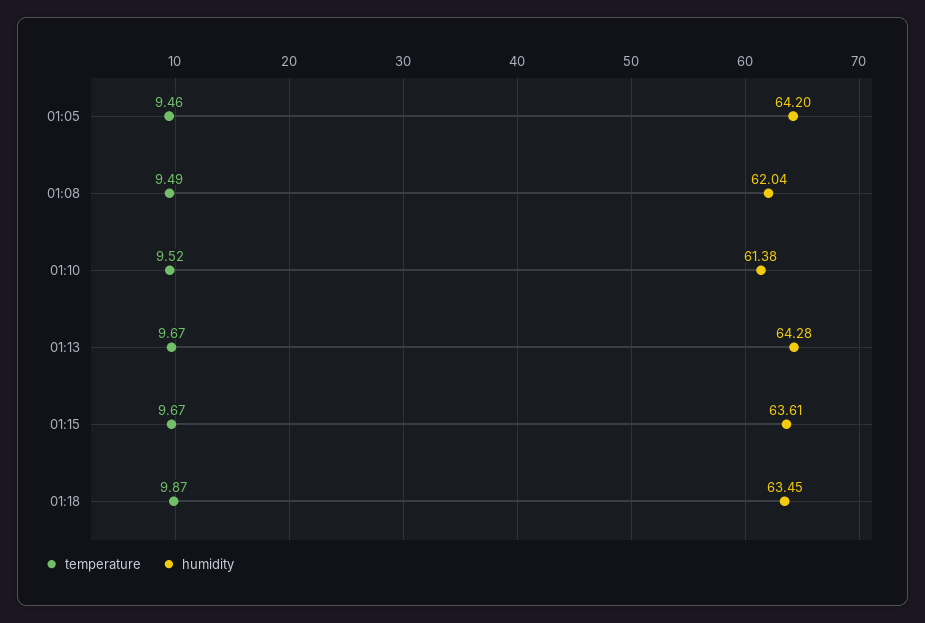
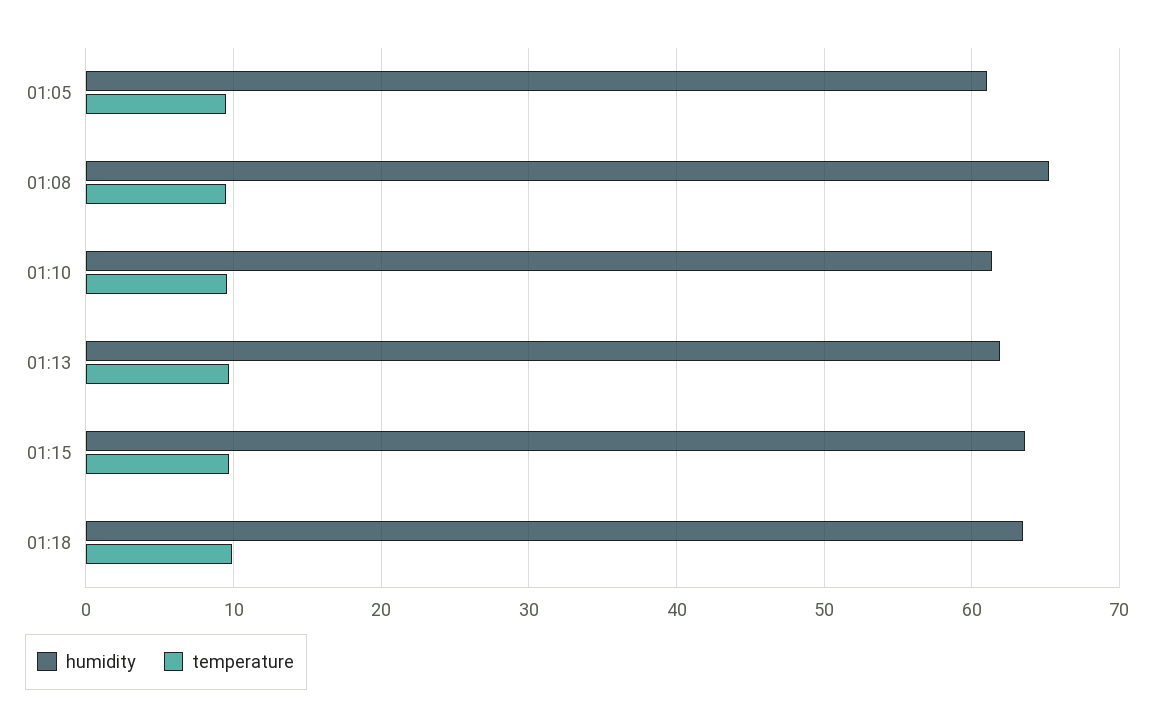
humidity, 01:05: 64.2 -> 61
humidity, 01:08: 62.04 -> 65
humidity, 01:13: 64.28 -> 62

